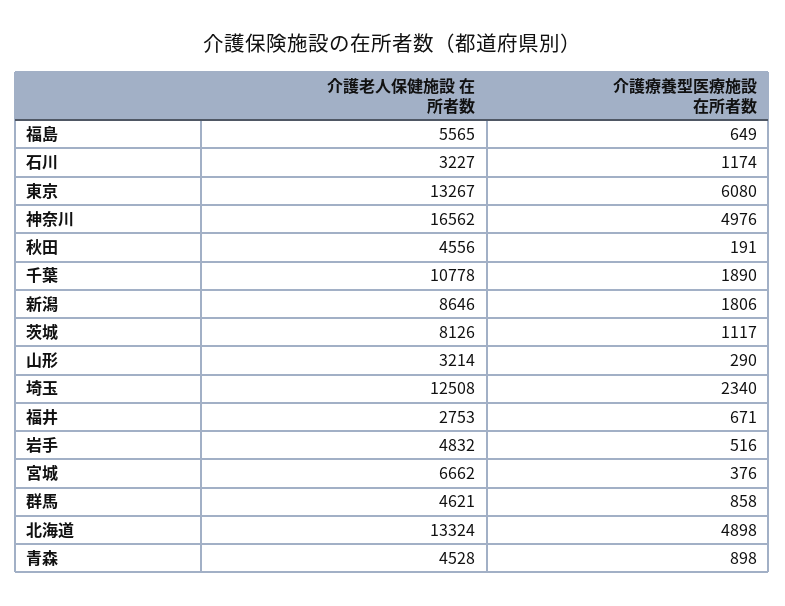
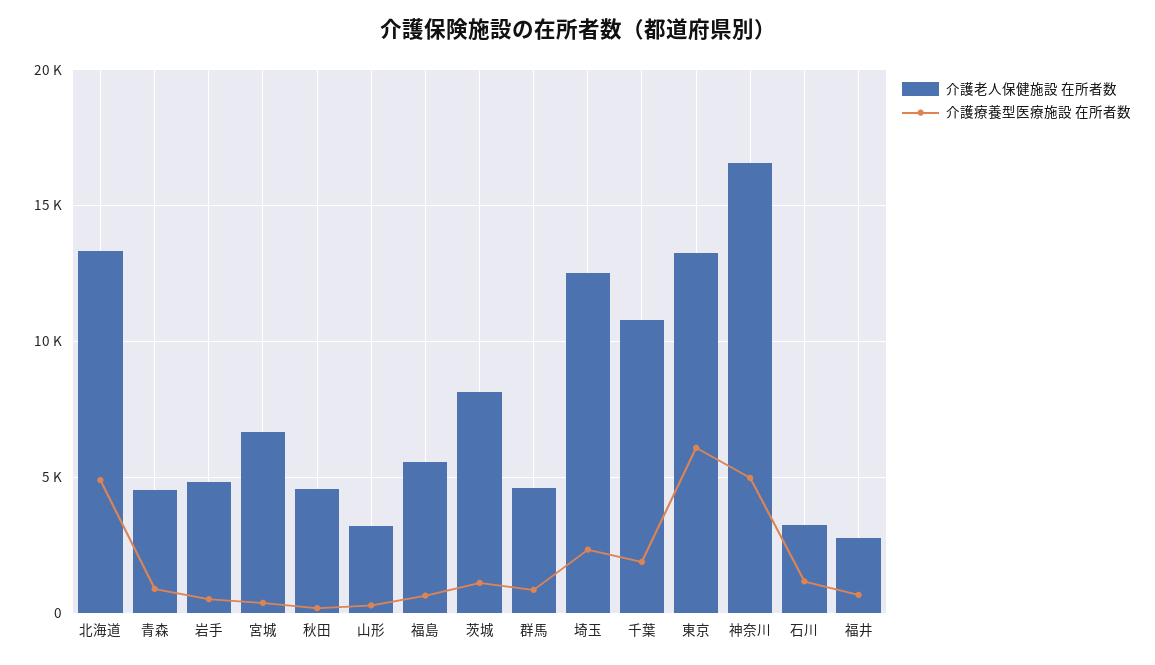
介護老人保健施設 在所者数, 新潟: 8646 -> none
介護療養型医療施設 在所者数, 新潟: 1806 -> none

